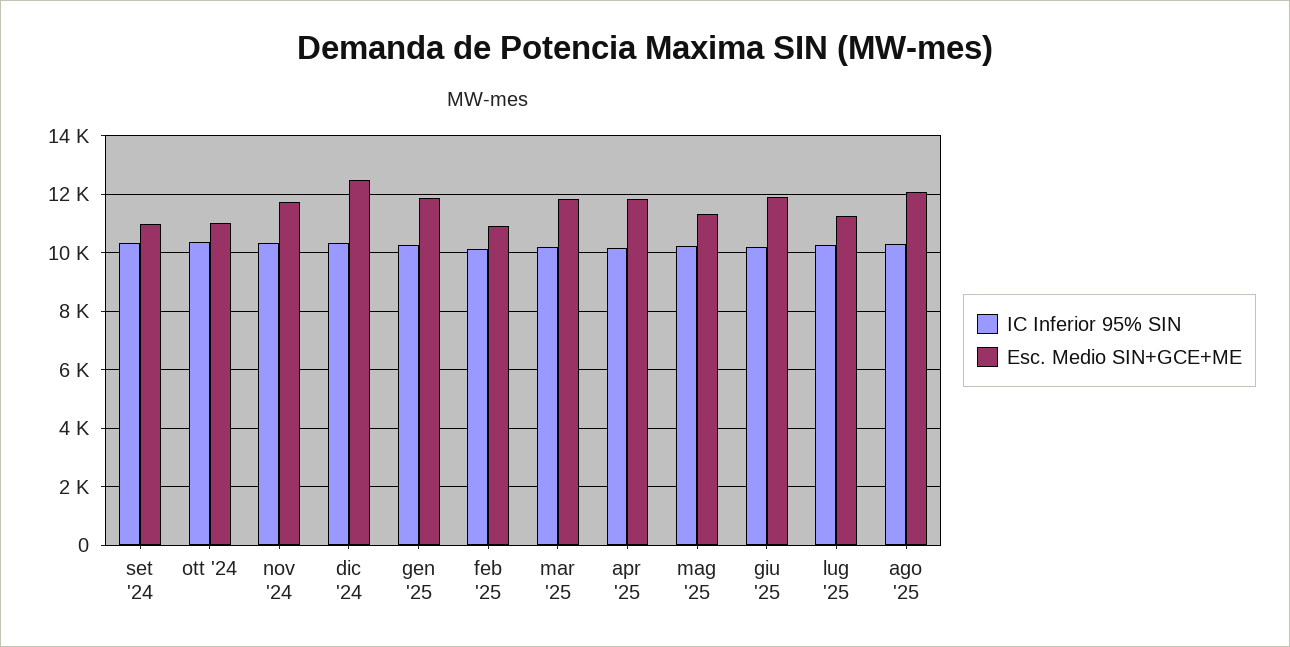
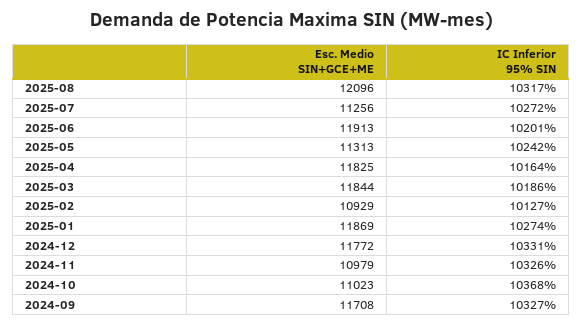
Esc. Medio SIN+GCE+ME, set '24: 11000 -> 11708
Esc. Medio SIN+GCE+ME, nov '24: 11750 -> 10979
Esc. Medio SIN+GCE+ME, dic '24: 12500 -> 11772

